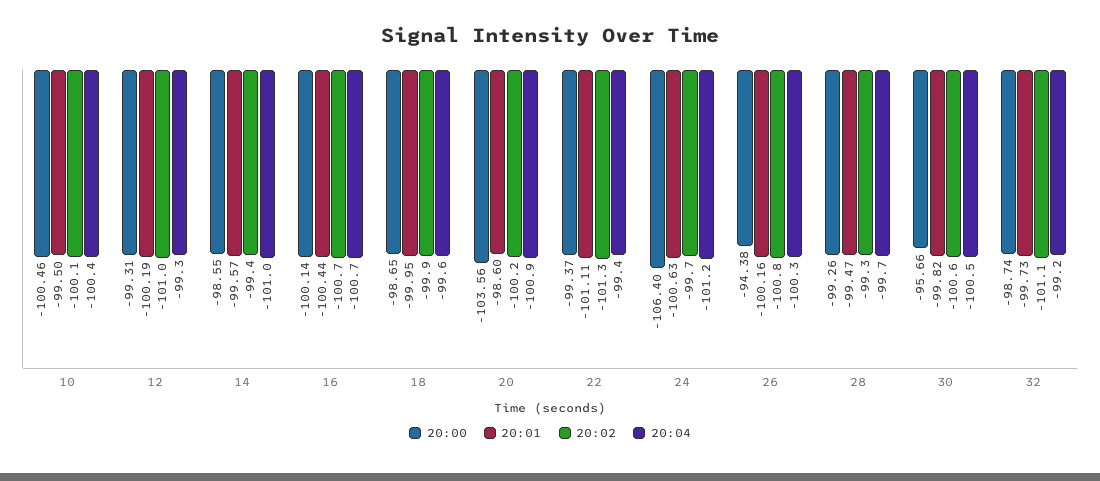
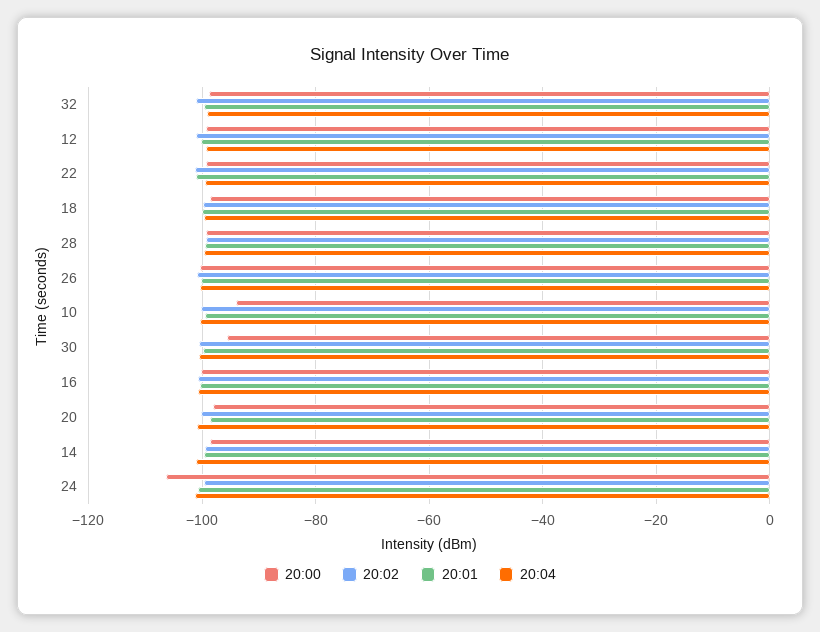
20:00, 10: -100.46 -> -94
20:00, 20: -103.56 -> -98
20:00, 26: -94.38 -> -100

